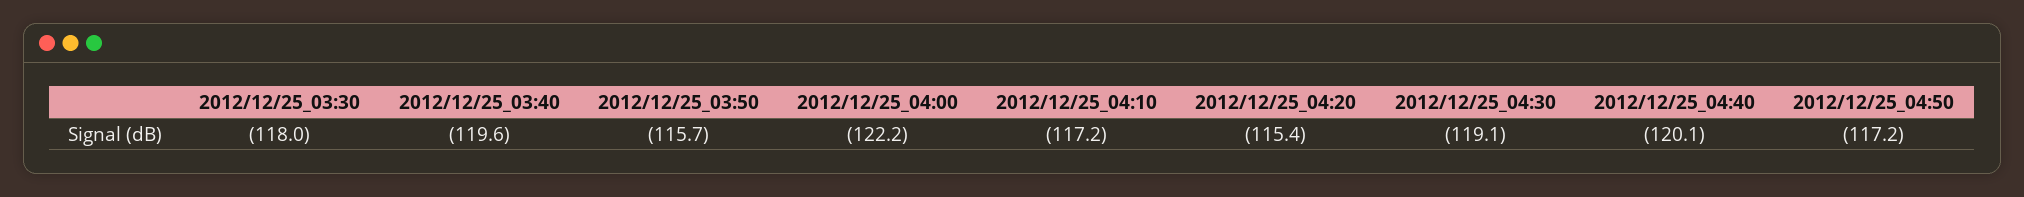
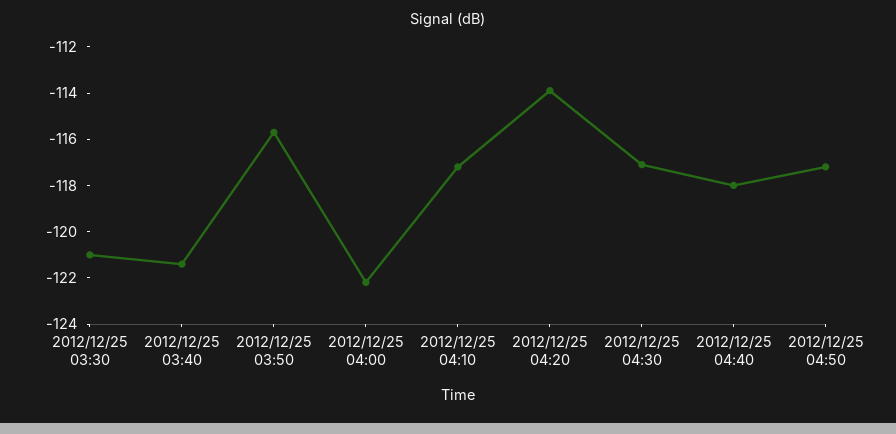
2012/12/25_03:30: -118 -> -121
2012/12/25_03:40: -119.6 -> -121.5
2012/12/25_04:20: -115.4 -> -114
2012/12/25_04:30: -119.1 -> -117
2012/12/25_04:40: -120.1 -> -118

